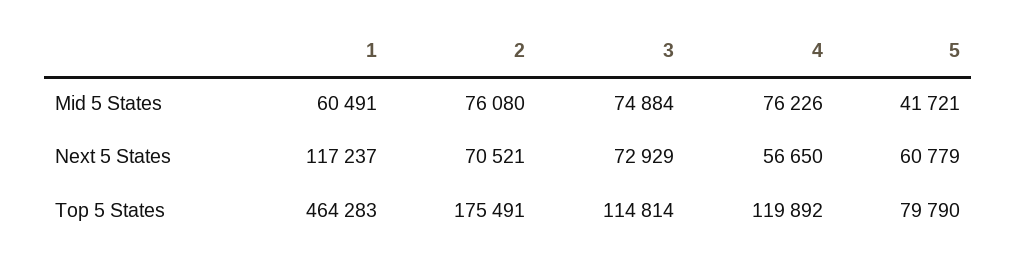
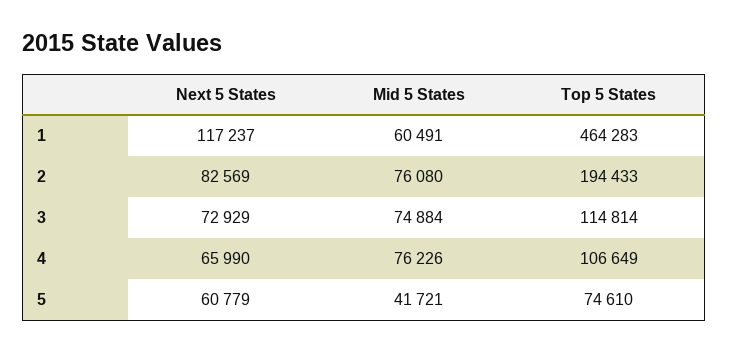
2, Next 5 States: 70521 -> 82569
4, Next 5 States: 56650 -> 65990
2, Top 5 States: 175491 -> 194433
4, Top 5 States: 119892 -> 106649
5, Top 5 States: 79790 -> 74610

